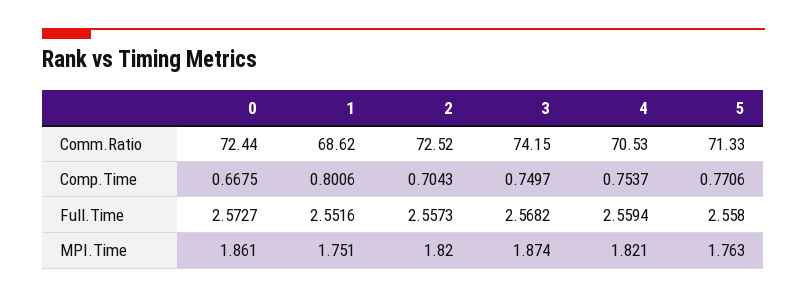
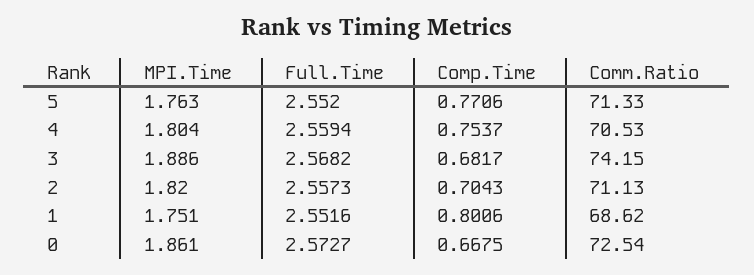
0, Comm.Ratio: 72.44 -> 72.54
2, Comm.Ratio: 72.52 -> 71.13
3, Comp.Time: 0.7497 -> 0.6817
5, Full.Time: 2.558 -> 2.552
3, MPI.Time: 1.874 -> 1.886
4, MPI.Time: 1.821 -> 1.804

